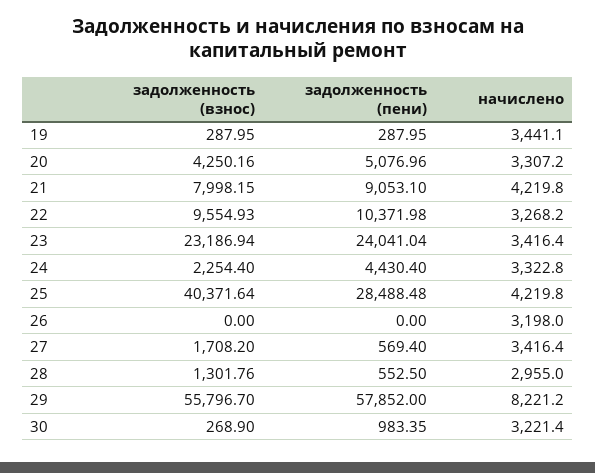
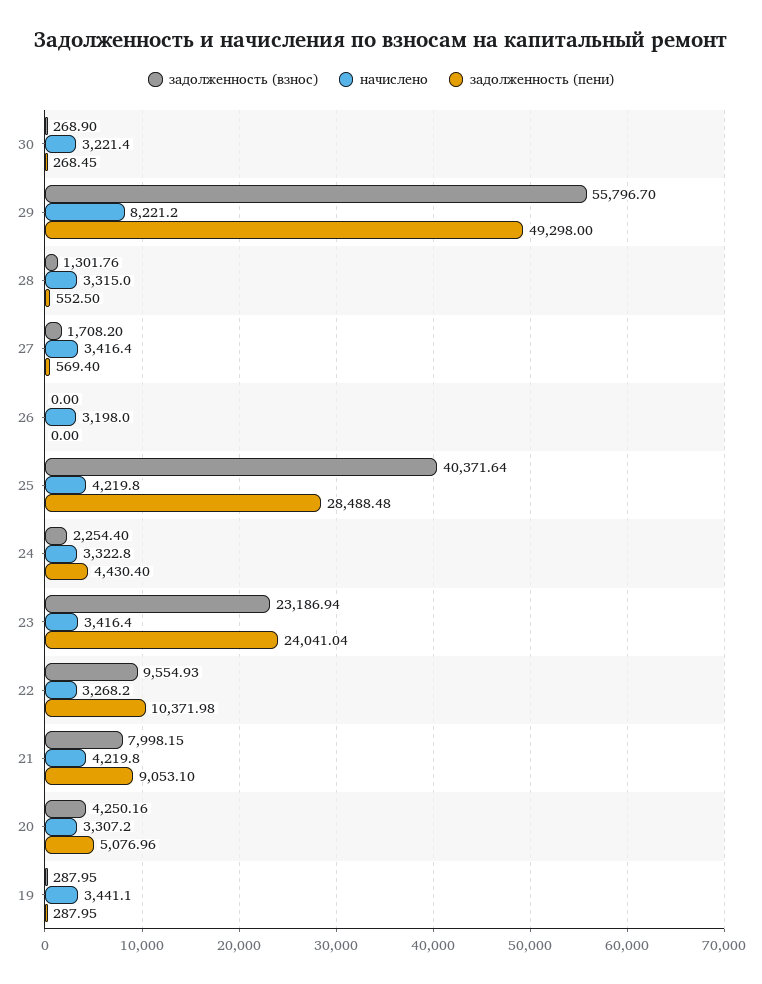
начислено, 28: 2955 -> 3315
задолженность (пени), 29: 57852 -> 49298
задолженность (пени), 30: 983.35 -> 268.45

